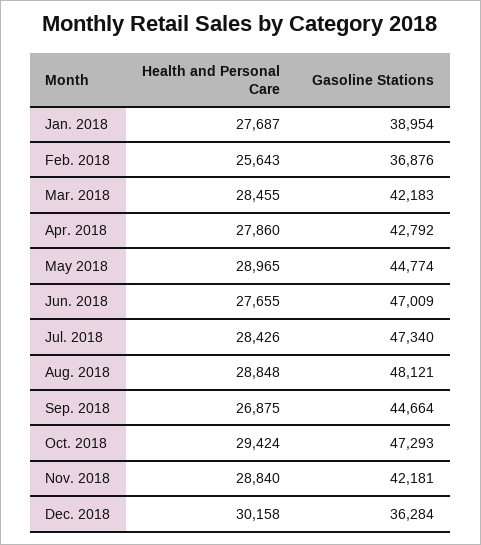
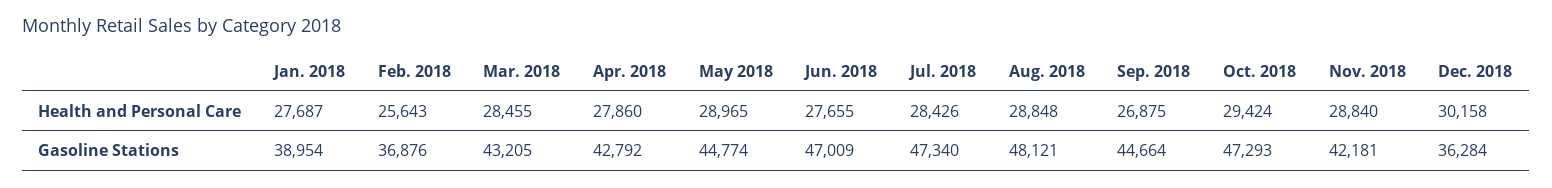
Gasoline Stations, Mar. 2018: 42183 -> 43205

